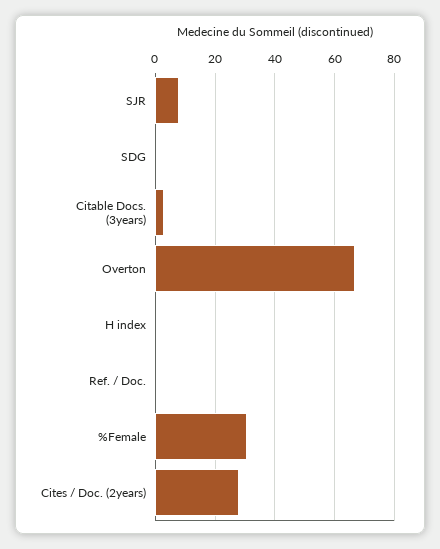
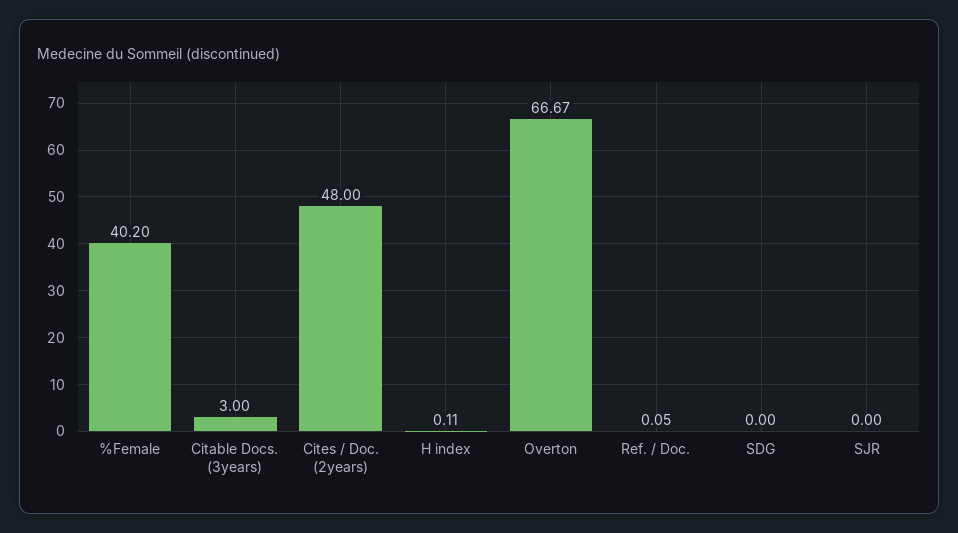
SJR: 7.5 -> 0
%Female: 30 -> 40.2
Cites / Doc. (2years): 27.5 -> 48

